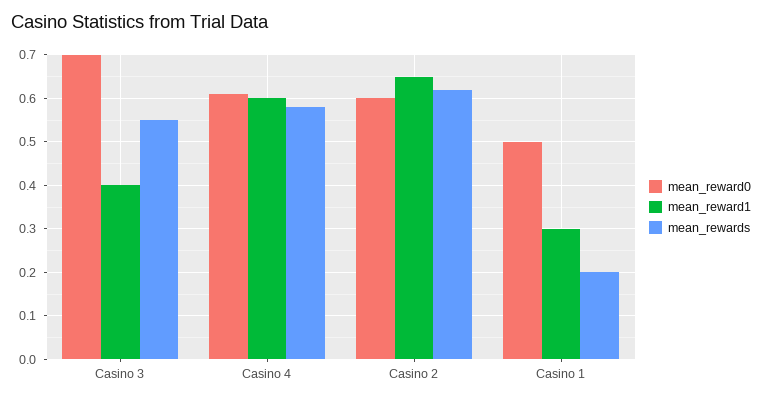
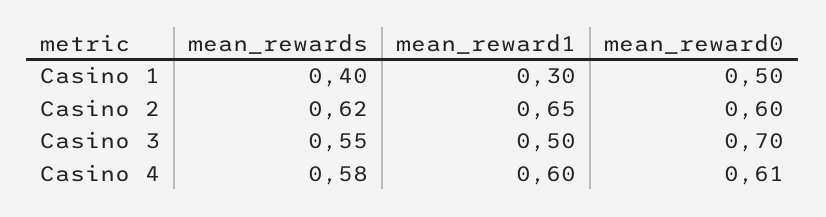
mean_reward1, Casino 3: 0.4 -> 0.5
mean_rewards, Casino 1: 0.2 -> 0.4

